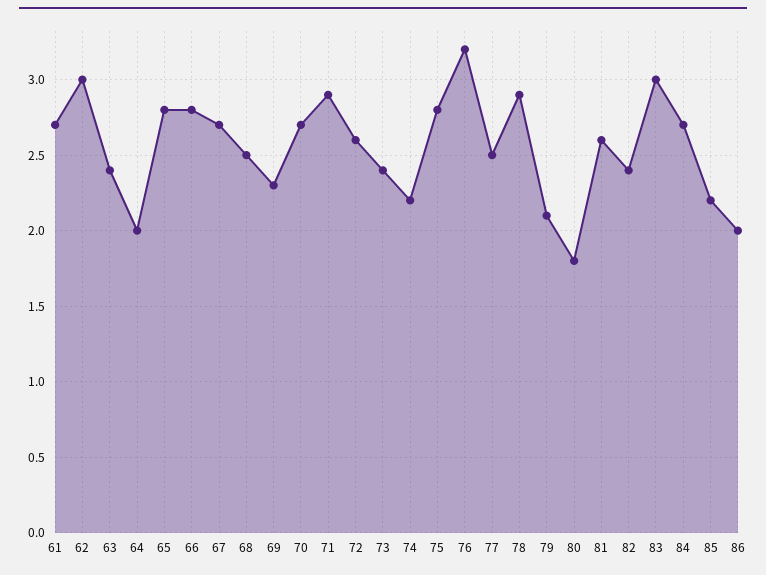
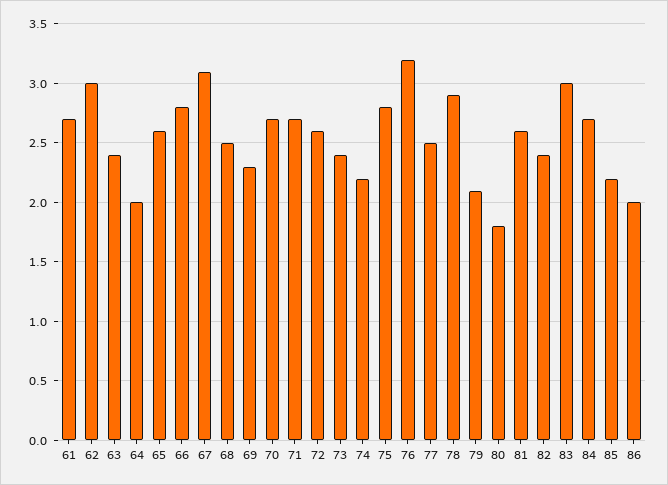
65: 2.8 -> 2.6
67: 2.7 -> 3.1
71: 2.9 -> 2.7

